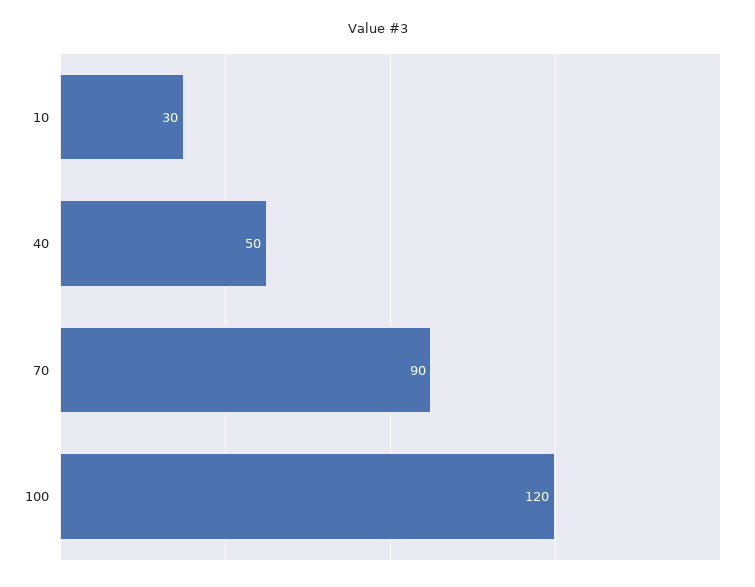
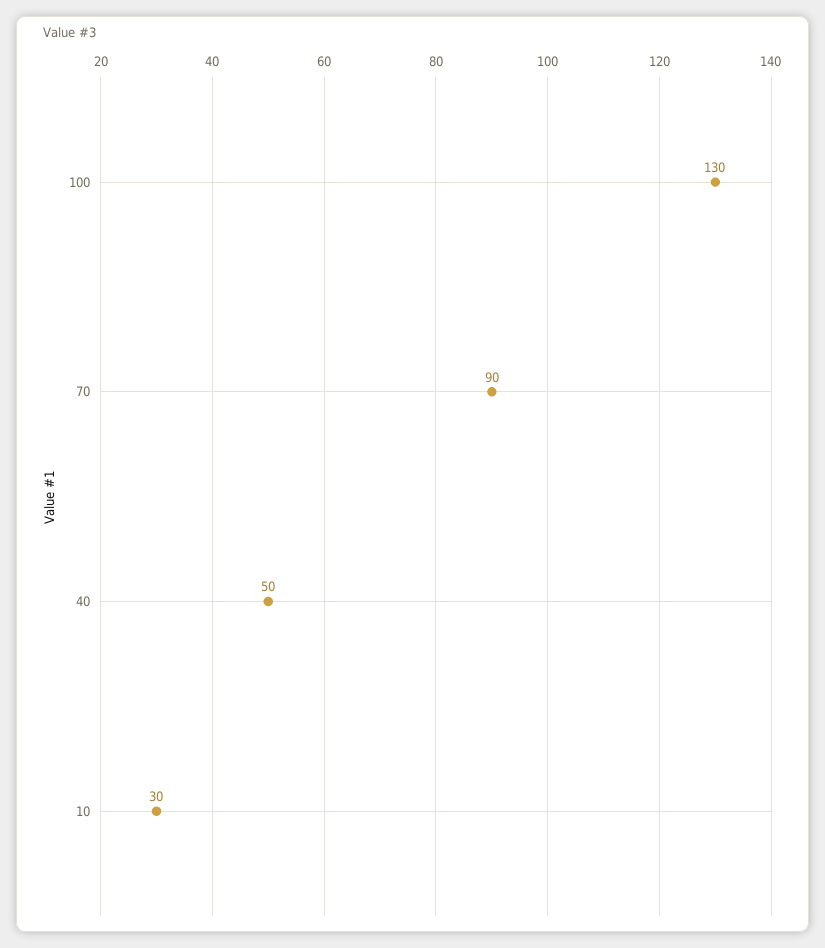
100: 120 -> 130

